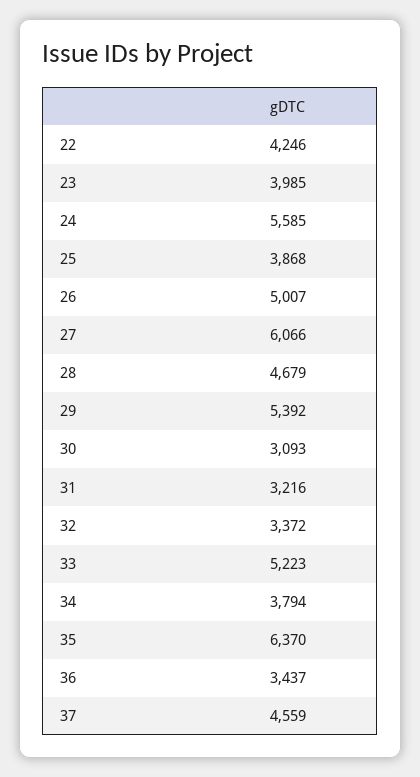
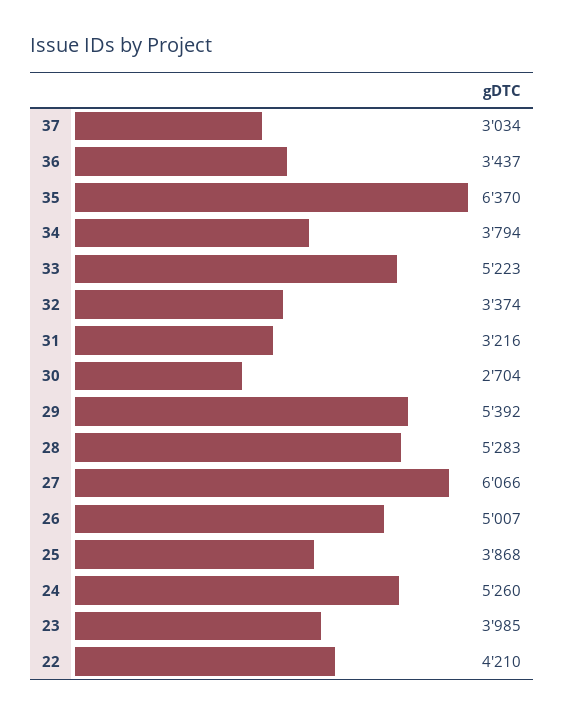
22: 4246 -> 4210
24: 5585 -> 5260
28: 4679 -> 5283
30: 3093 -> 2704
32: 3372 -> 3374
37: 4559 -> 3034

